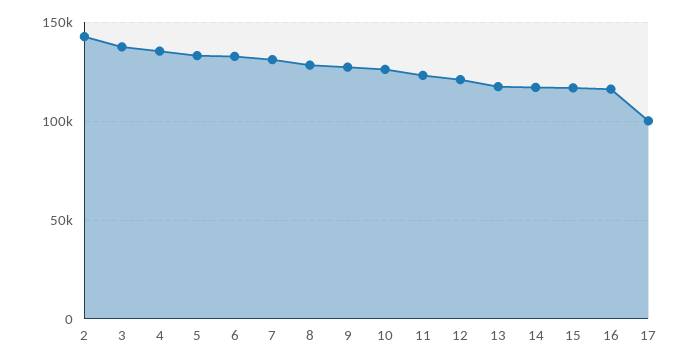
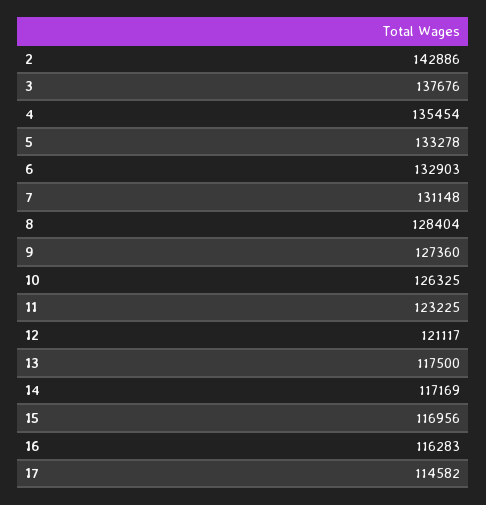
17: 100000 -> 114582

